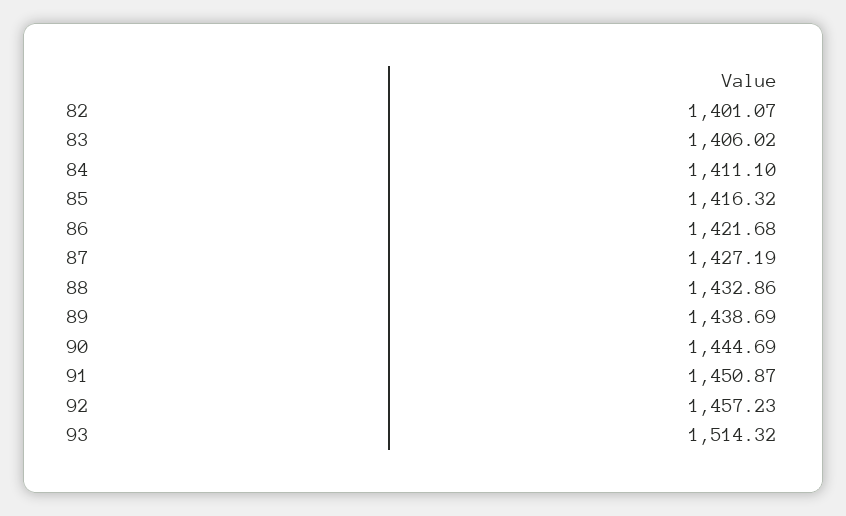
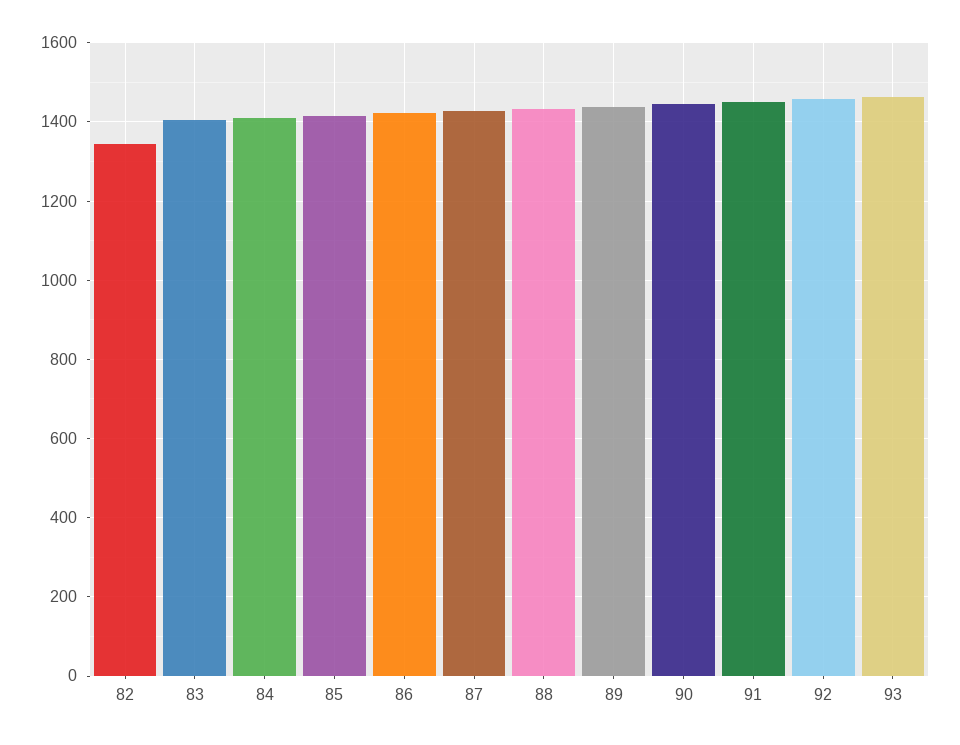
82: 1401.07 -> 1340
93: 1514.32 -> 1460

